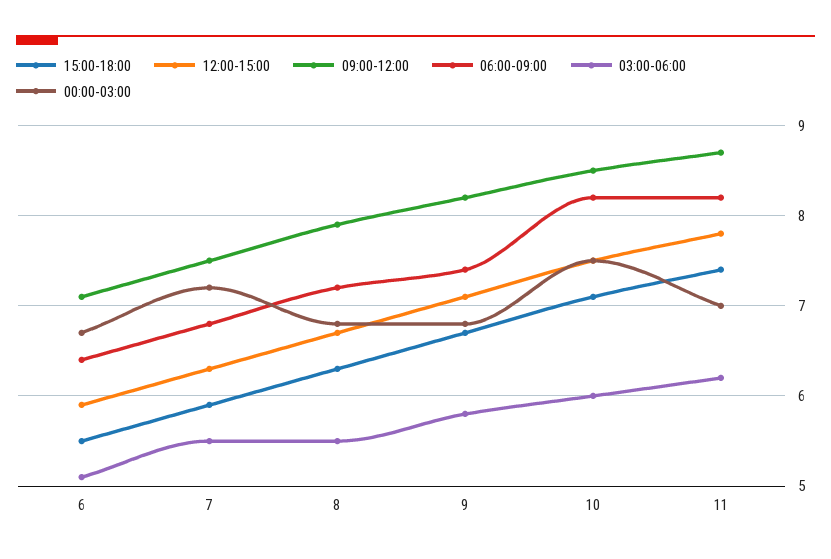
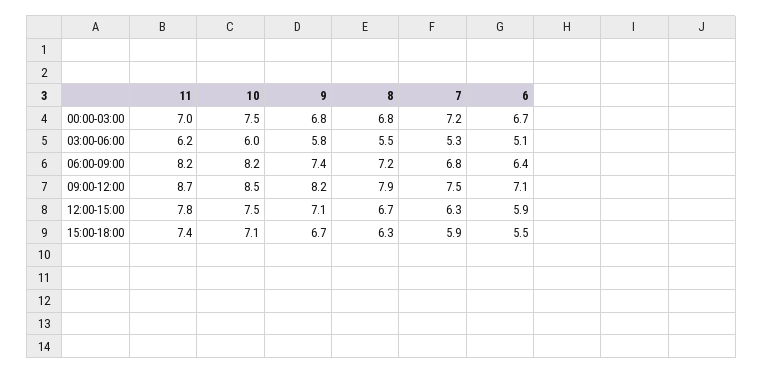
03:00-06:00, 7: 5.5 -> 5.3

